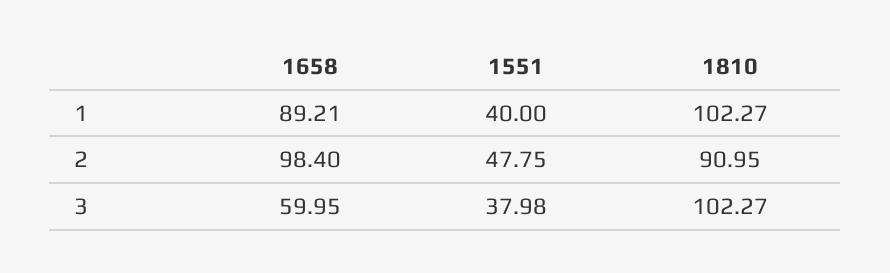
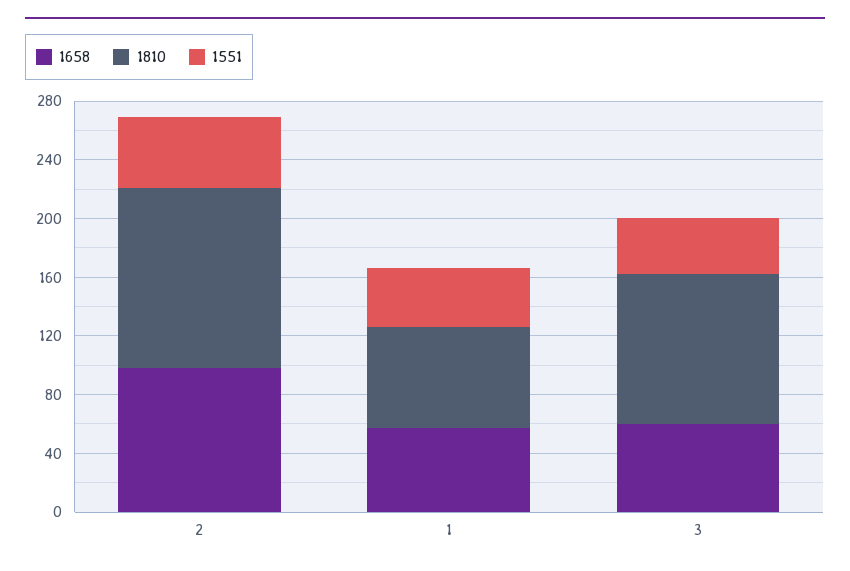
1658, 1: 89.21 -> 60
1810, 1: 102.27 -> 70
1810, 2: 90.95 -> 120

